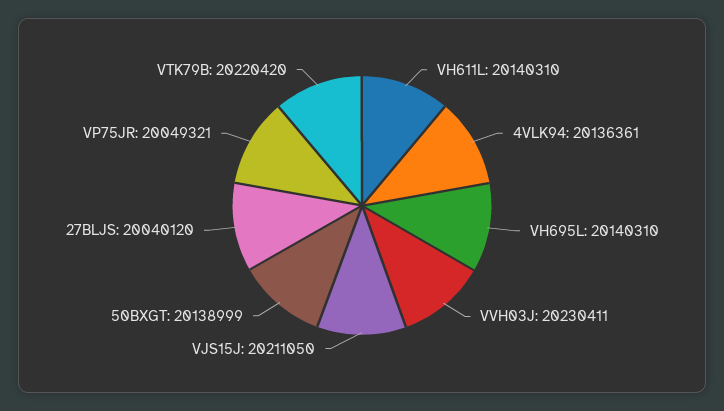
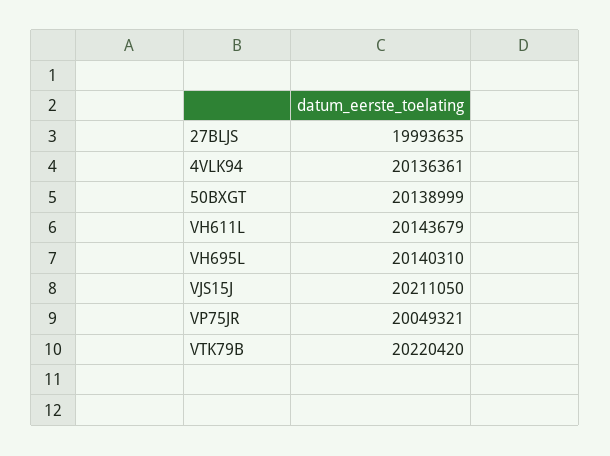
VH611L: 20140310 -> 20143679
VVH03J: 20230411 -> none
27BLJS: 20040120 -> 19993635

